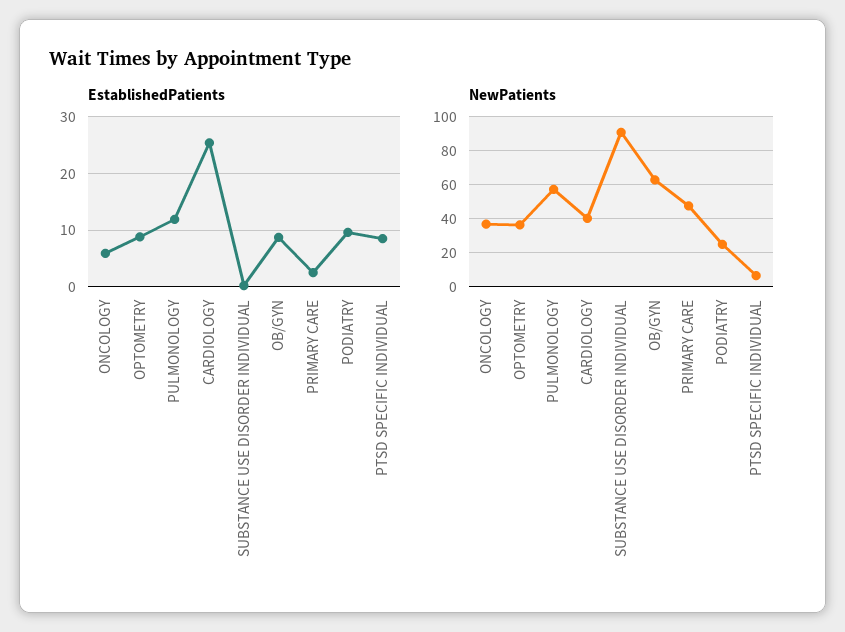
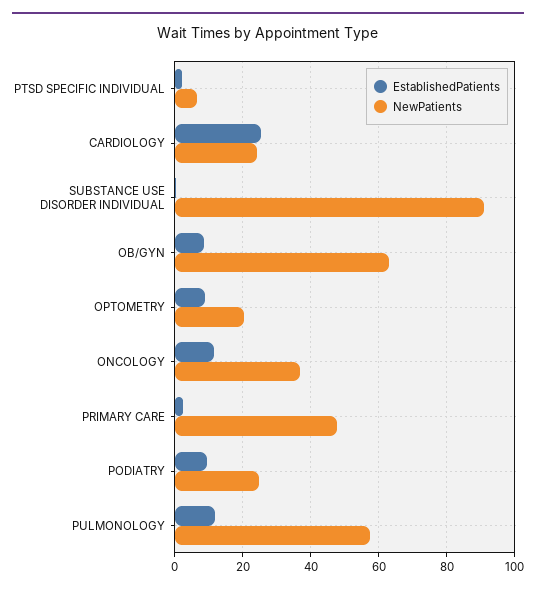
EstablishedPatients, ONCOLOGY: 6 -> 12
EstablishedPatients, PTSD SPECIFIC INDIVIDUAL: 8 -> 2
NewPatients, OPTOMETRY: 35 -> 20
NewPatients, CARDIOLOGY: 40 -> 24

